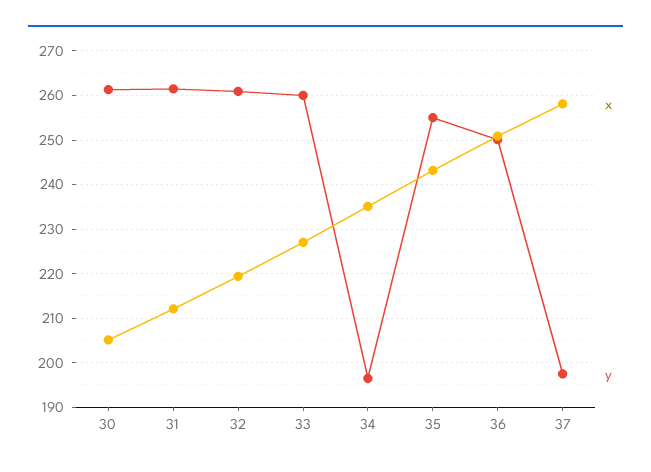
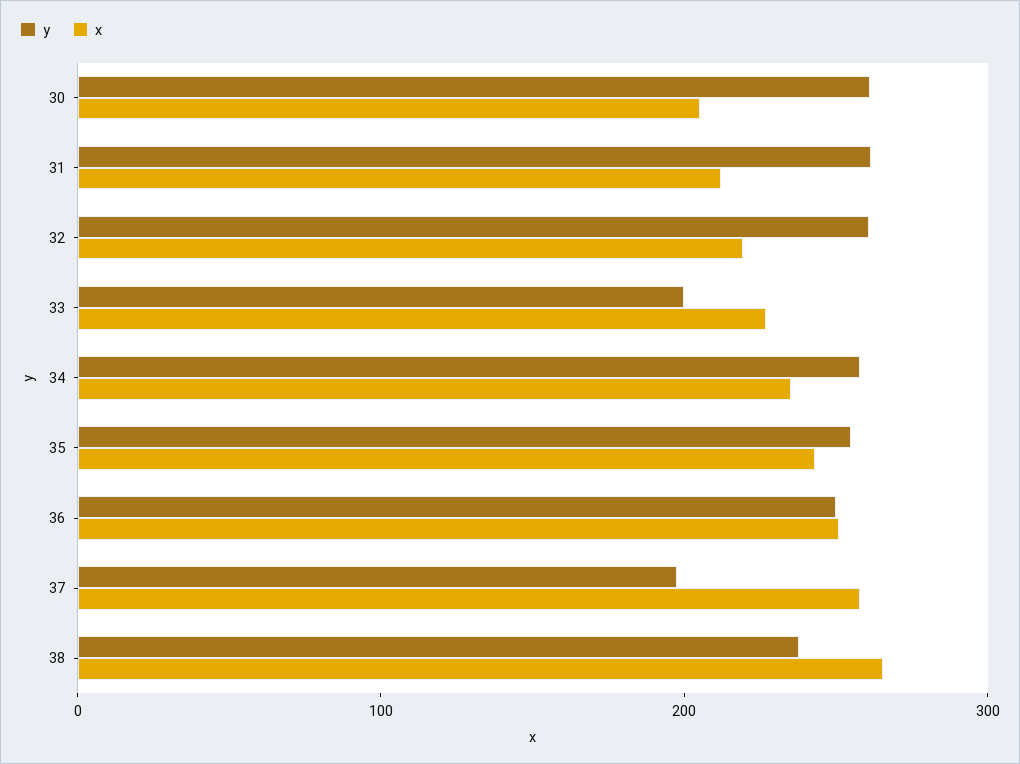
y, 33: 260 -> 200
y, 34: 196 -> 260
y, 38: none -> 240
x, 38: none -> 260

